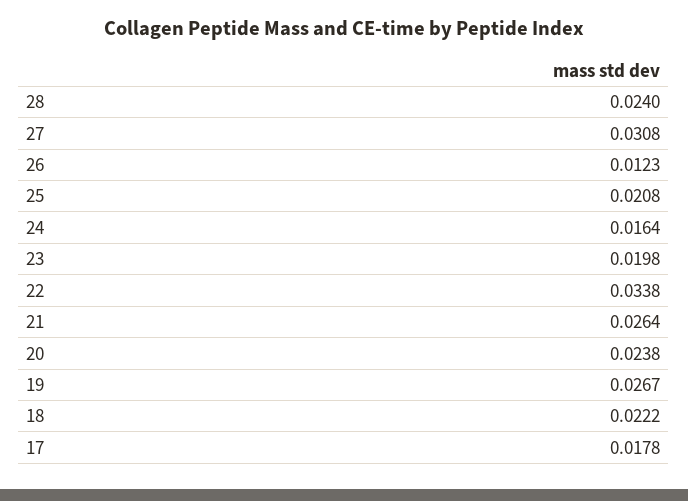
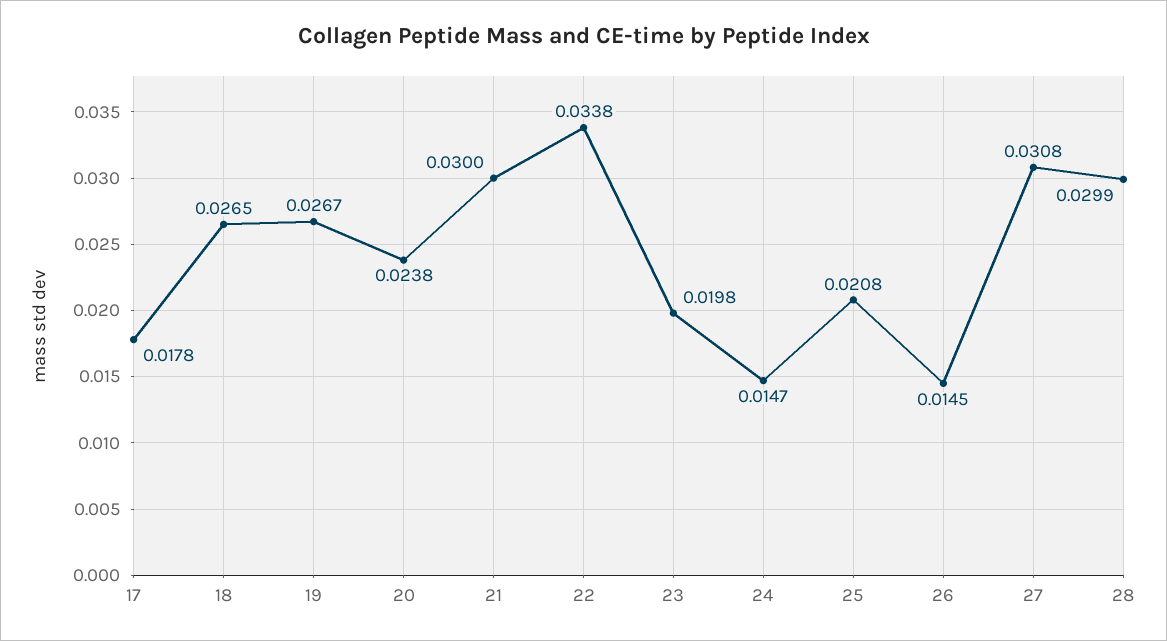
28: 0.024 -> 0.0299
26: 0.0123 -> 0.0145
24: 0.0164 -> 0.0147
21: 0.0264 -> 0.03
18: 0.0222 -> 0.0265

